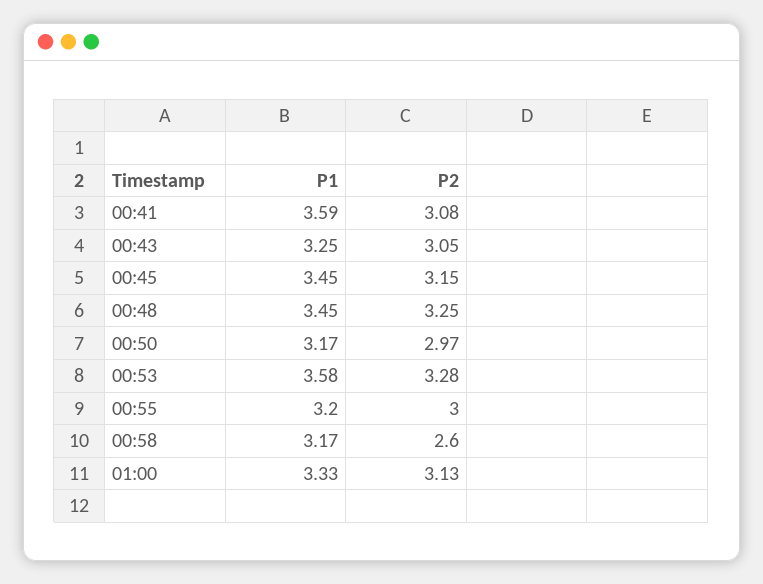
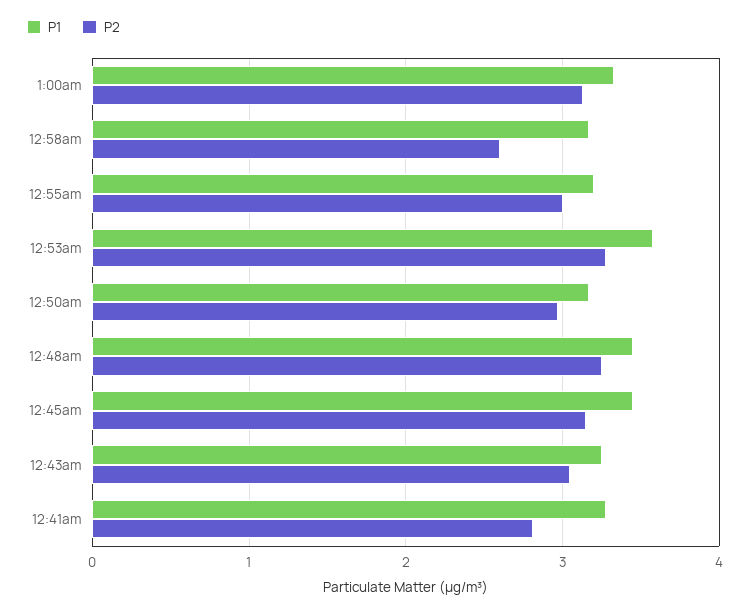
P1, 00:41: 3.59 -> 3.3
P2, 00:41: 3.08 -> 2.8

